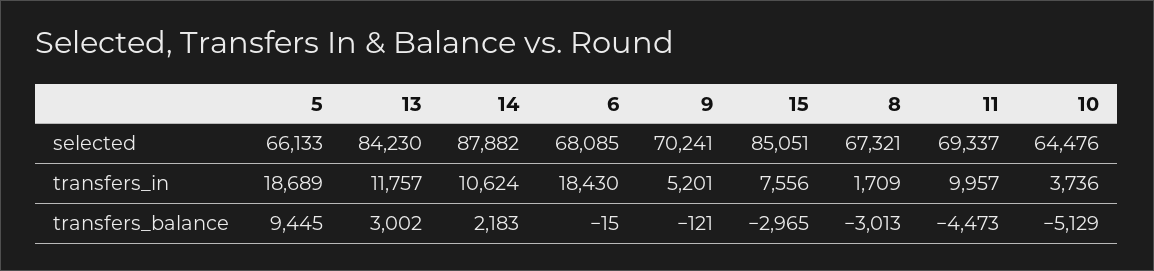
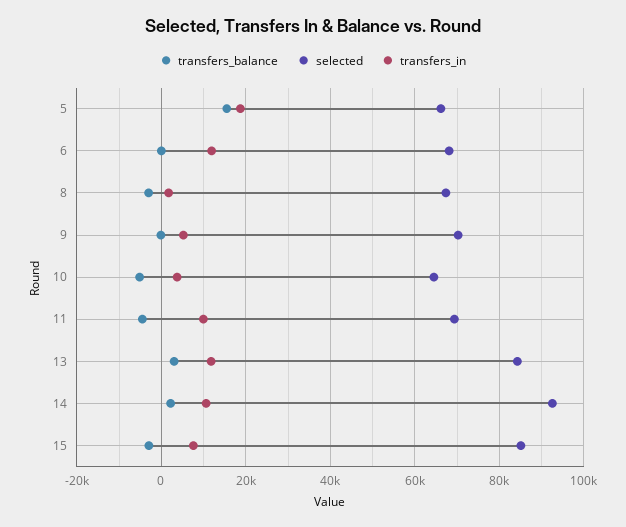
selected, 14: 87882 -> 92000
transfers_in, 6: 18430 -> 12000
transfers_balance, 5: 9445 -> 16000

